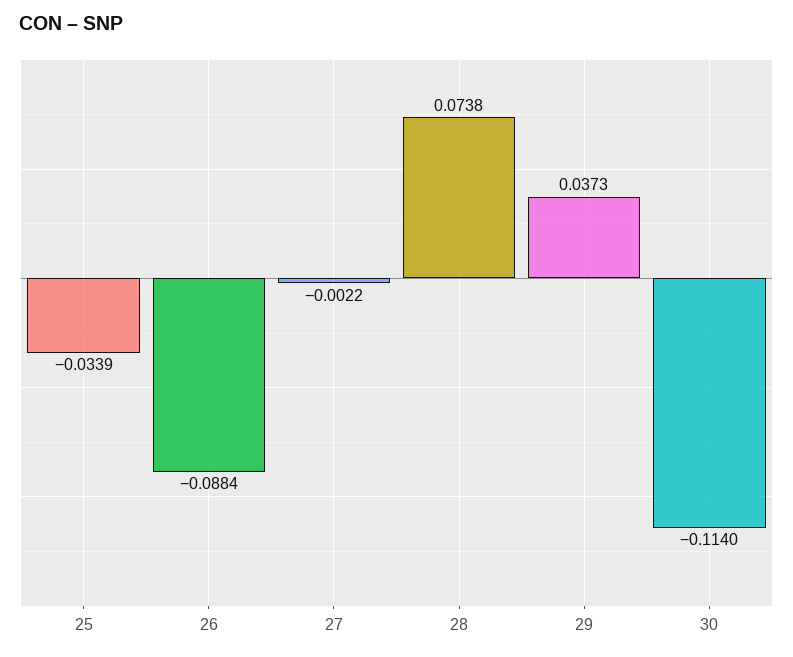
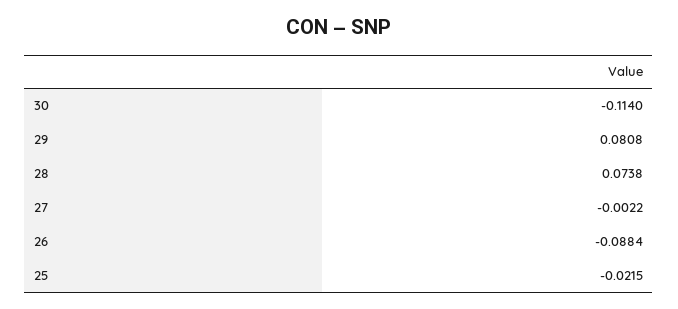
25: -0.0339 -> -0.0215
29: 0.0373 -> 0.0808

